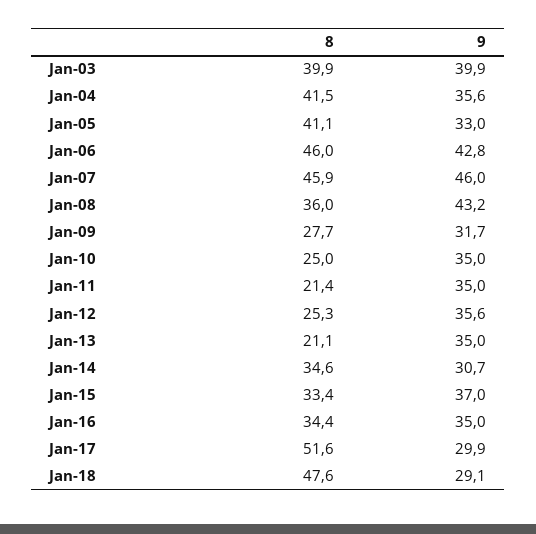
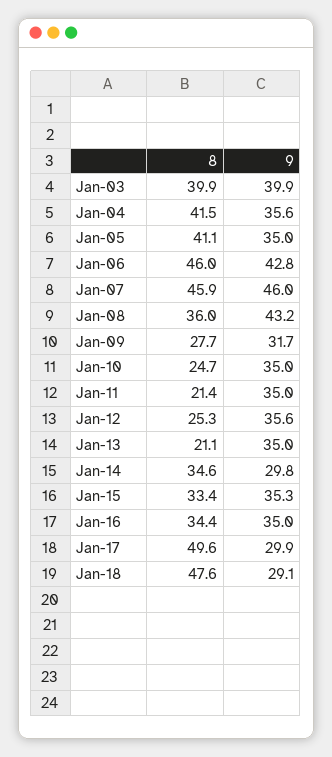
9, Jan-05: 33 -> 35
8, Jan-10: 25 -> 24.7
9, Jan-14: 30.7 -> 29.8
9, Jan-15: 37 -> 35.3
8, Jan-17: 51.6 -> 49.6

